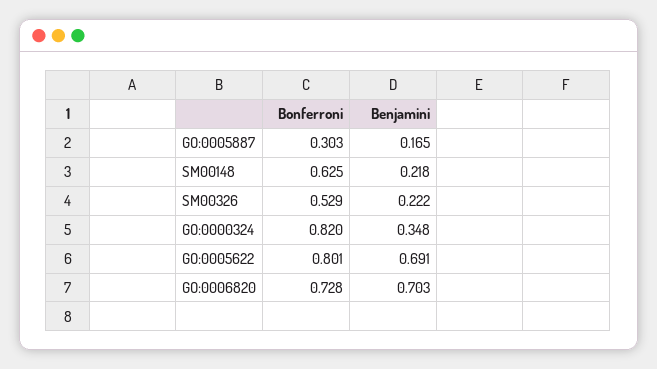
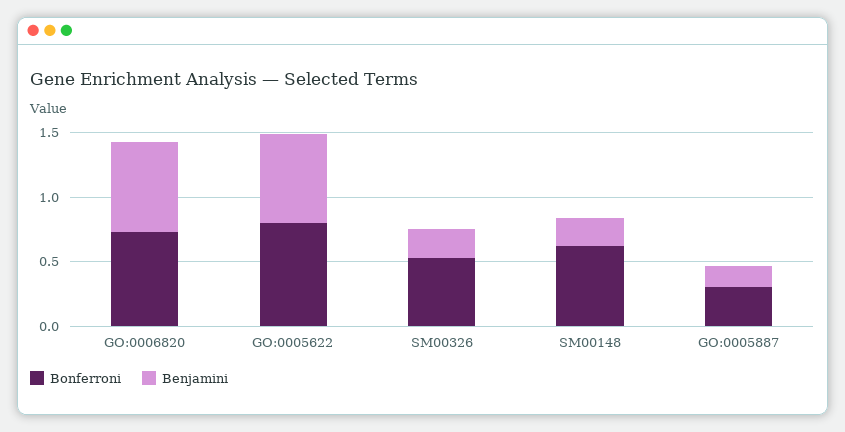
Bonferroni, GO:0000324: 0.82 -> none
Benjamini, GO:0000324: 0.348 -> none

